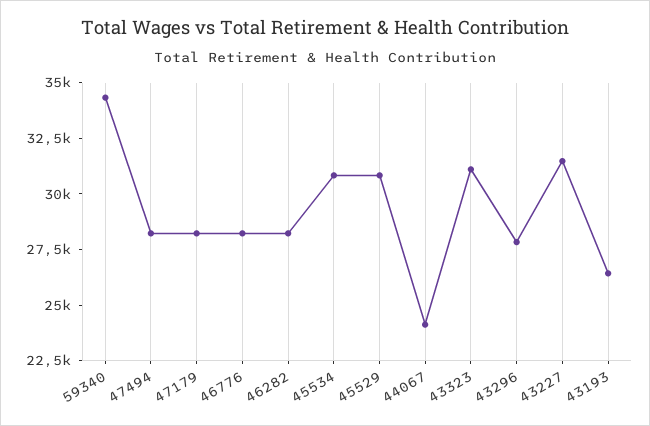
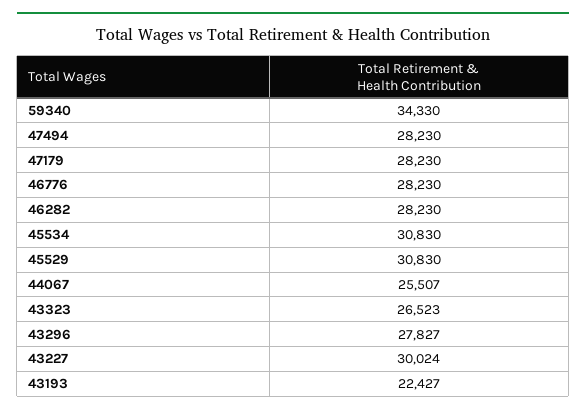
44067: 24000 -> 25507
43323: 31000 -> 26523
43227: 31500 -> 30024
43193: 26500 -> 22427

